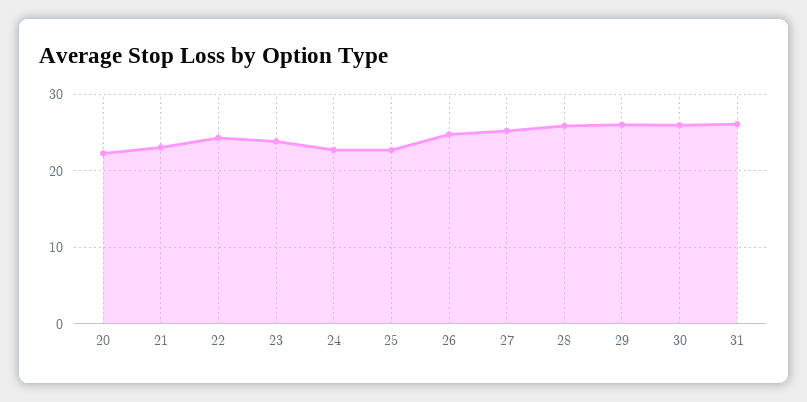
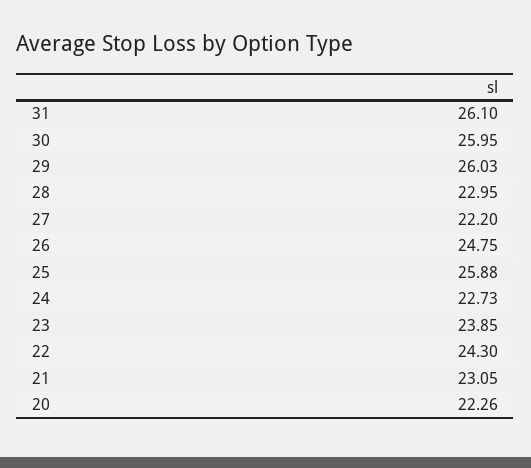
25: 23 -> 25.88
27: 25 -> 22.2
28: 26 -> 22.95

